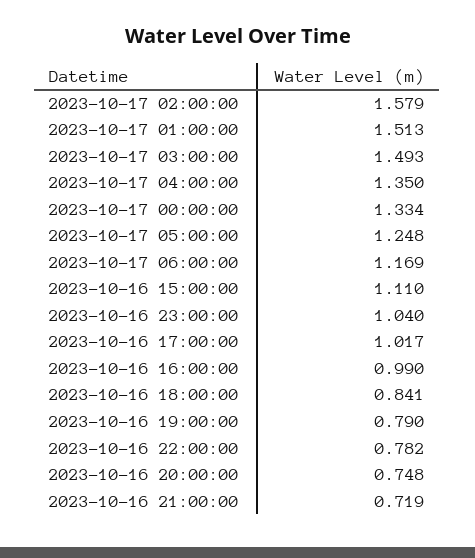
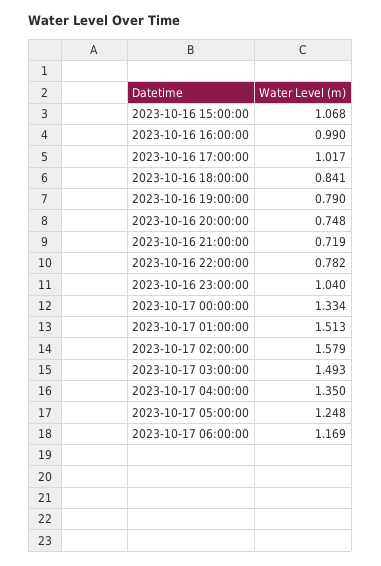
2023-10-16 15:00:00: 1.11 -> 1.068

